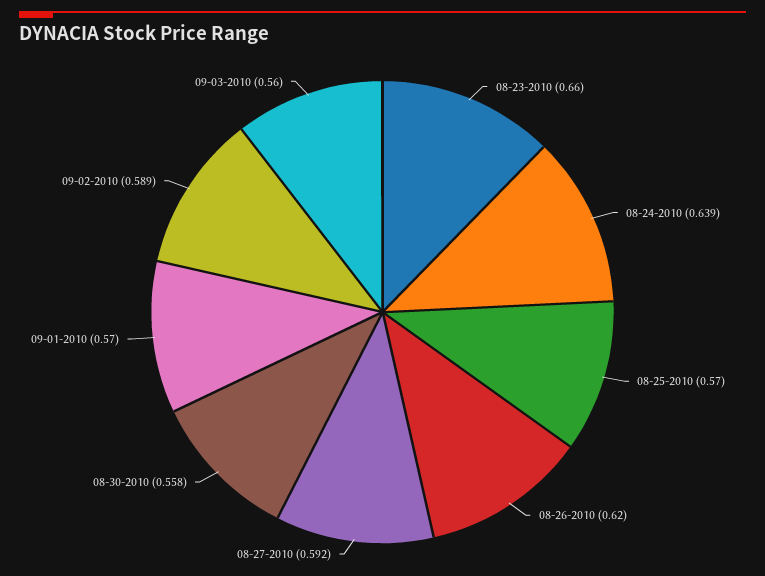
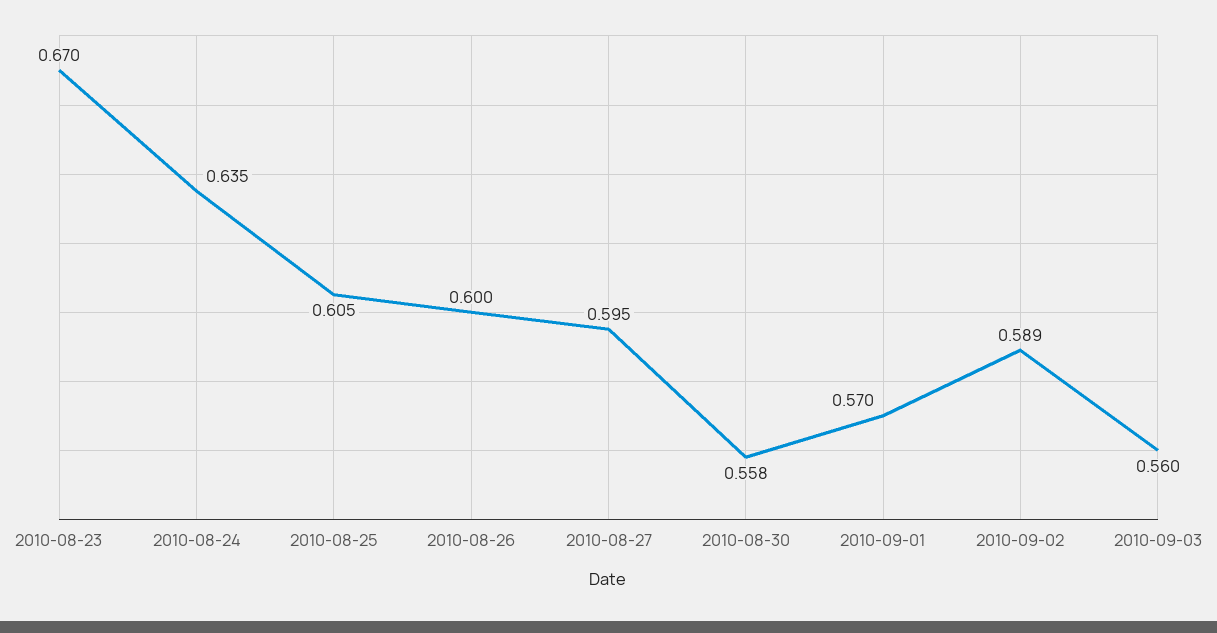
08-23-2010: 0.66 -> 0.67
08-24-2010: 0.639 -> 0.635
08-25-2010: 0.57 -> 0.605
08-26-2010: 0.62 -> 0.6
08-27-2010: 0.592 -> 0.595

